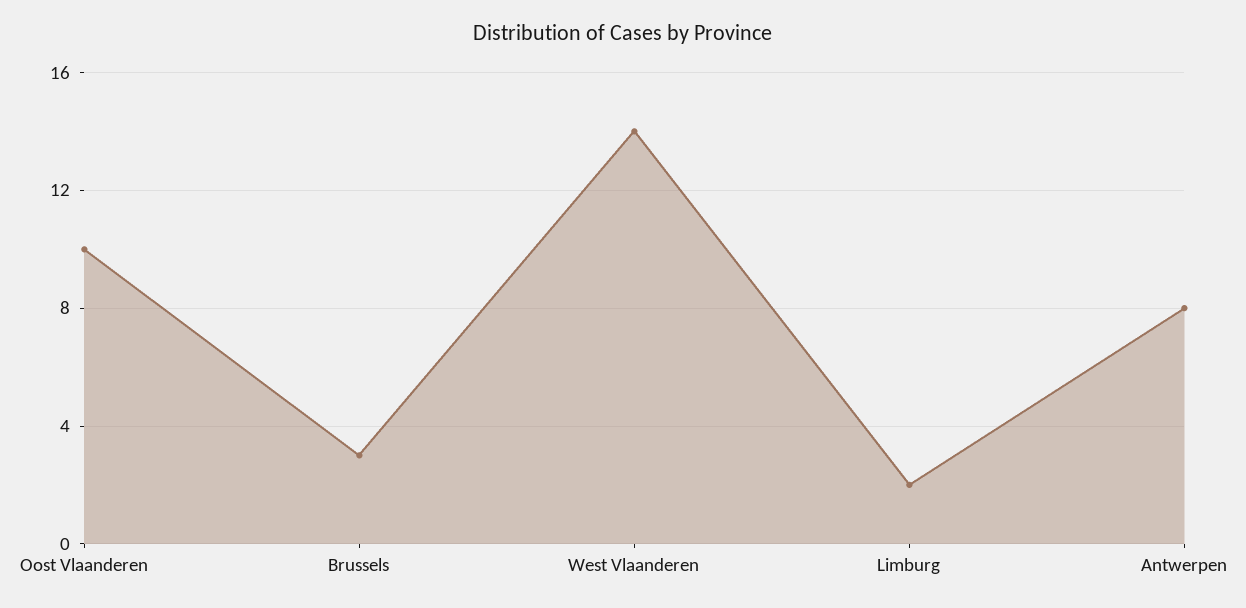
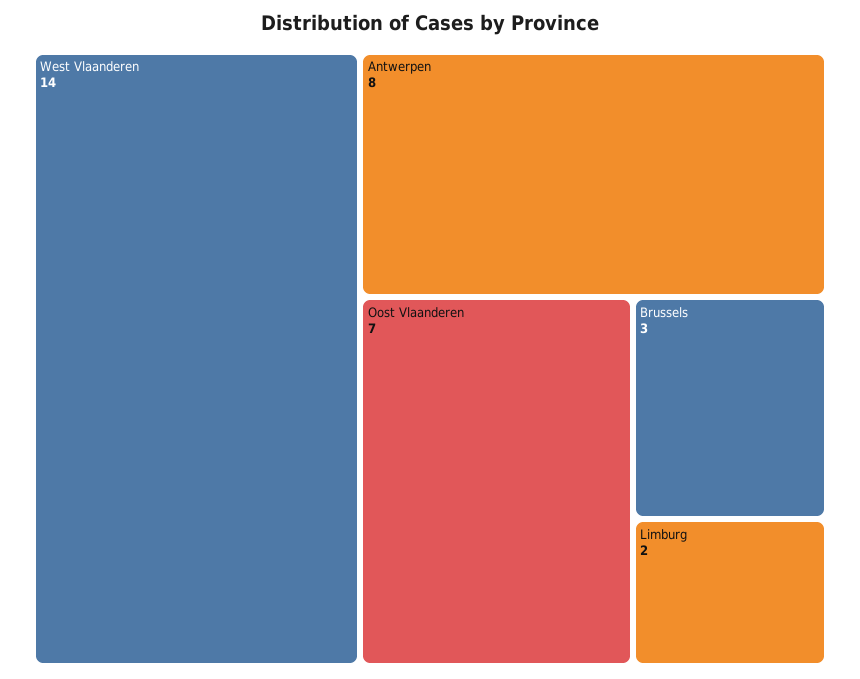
Oost Vlaanderen: 10 -> 7

